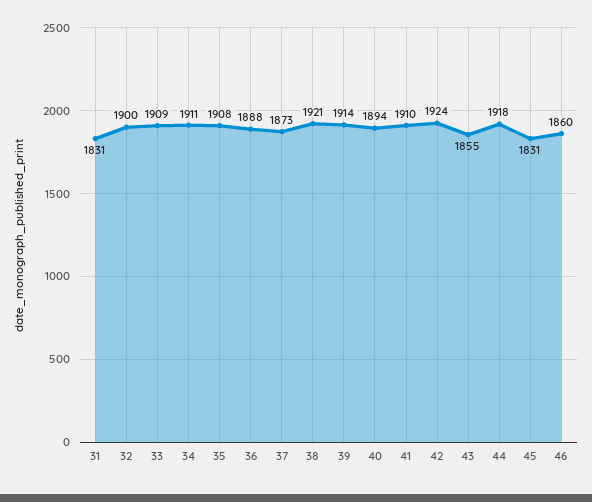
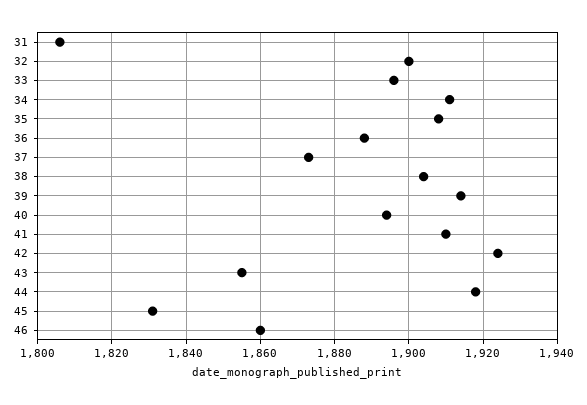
31: 1831 -> 1805
33: 1909 -> 1895
38: 1921 -> 1905

